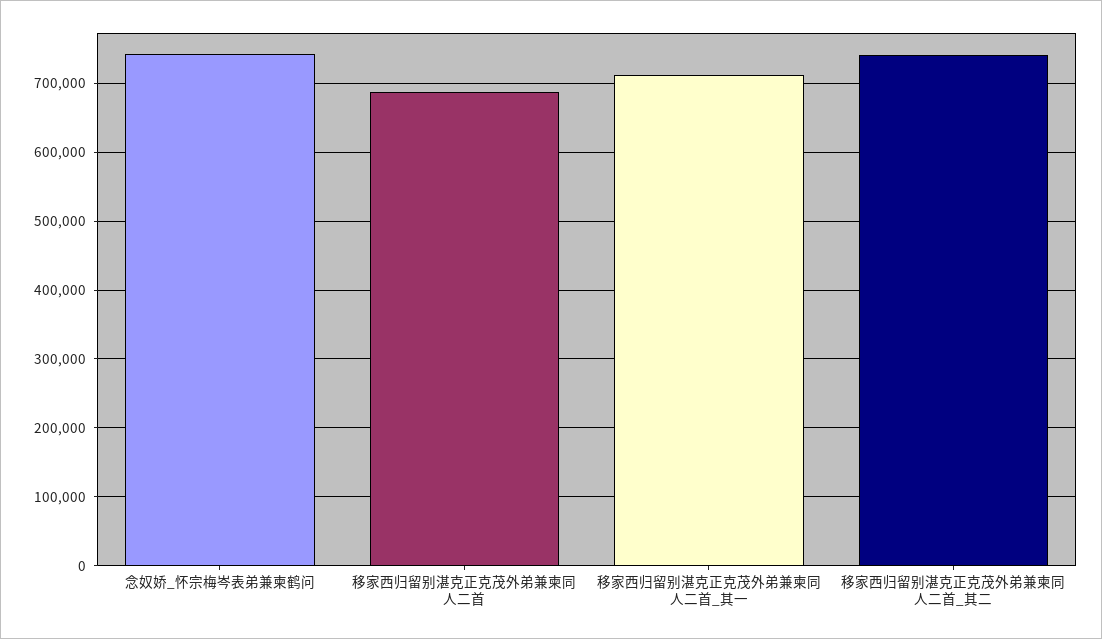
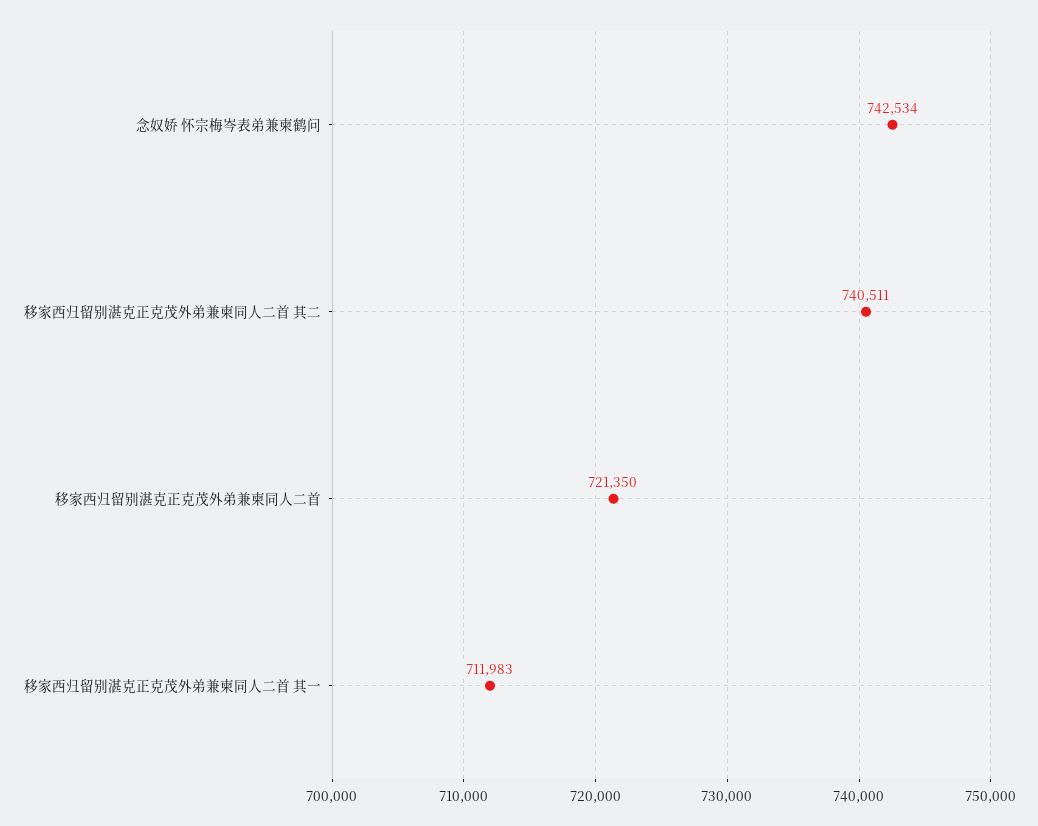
移家西归留别湛克正克茂外弟兼柬同人二首: 690000 -> 721350

